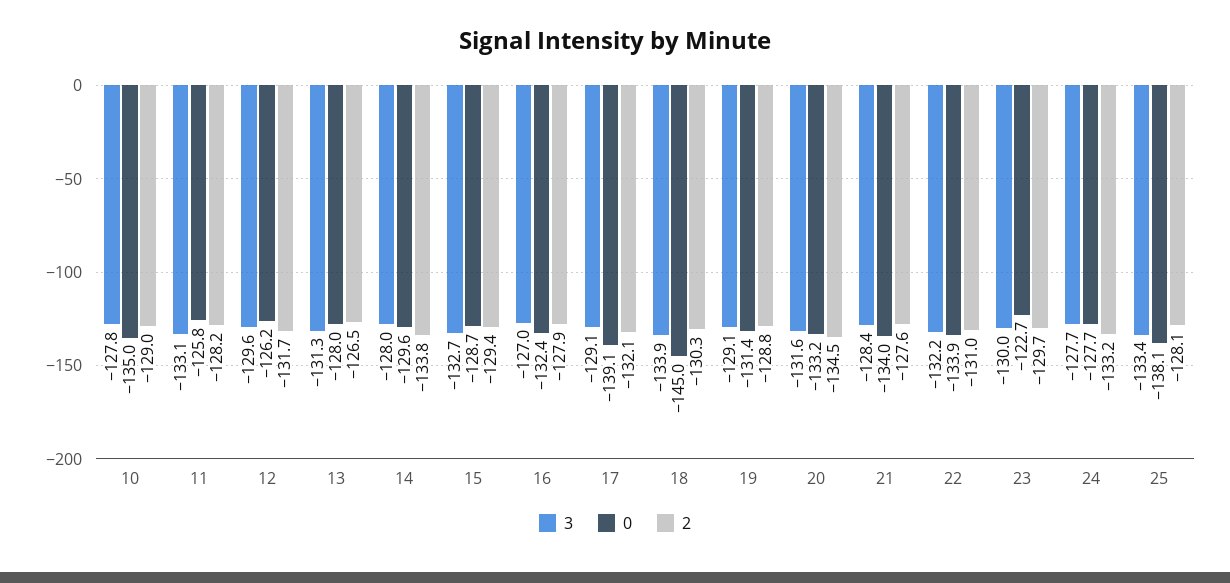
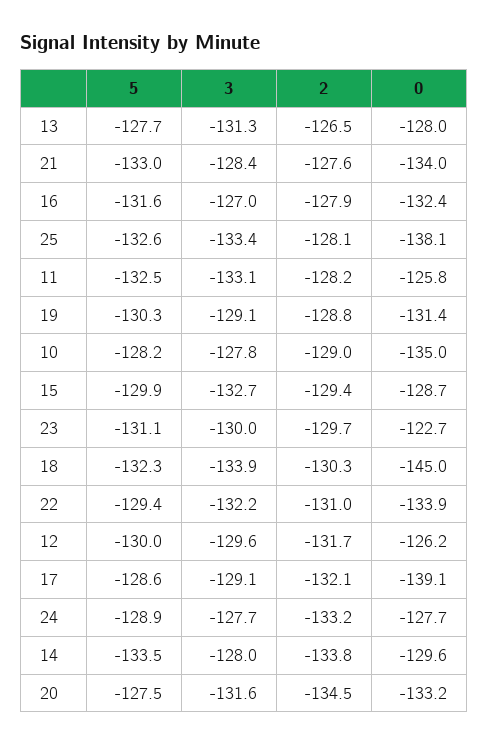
5, 13: none -> -127.7
5, 21: none -> -133
5, 16: none -> -131.6
5, 25: none -> -132.6
5, 11: none -> -132.5
5, 19: none -> -130.3
5, 10: none -> -128.2
5, 15: none -> -129.9
5, 23: none -> -131.1
5, 18: none -> -132.3
5, 22: none -> -129.4
5, 12: none -> -130
5, 17: none -> -128.6
5, 24: none -> -128.9
5, 14: none -> -133.5
5, 20: none -> -127.5

